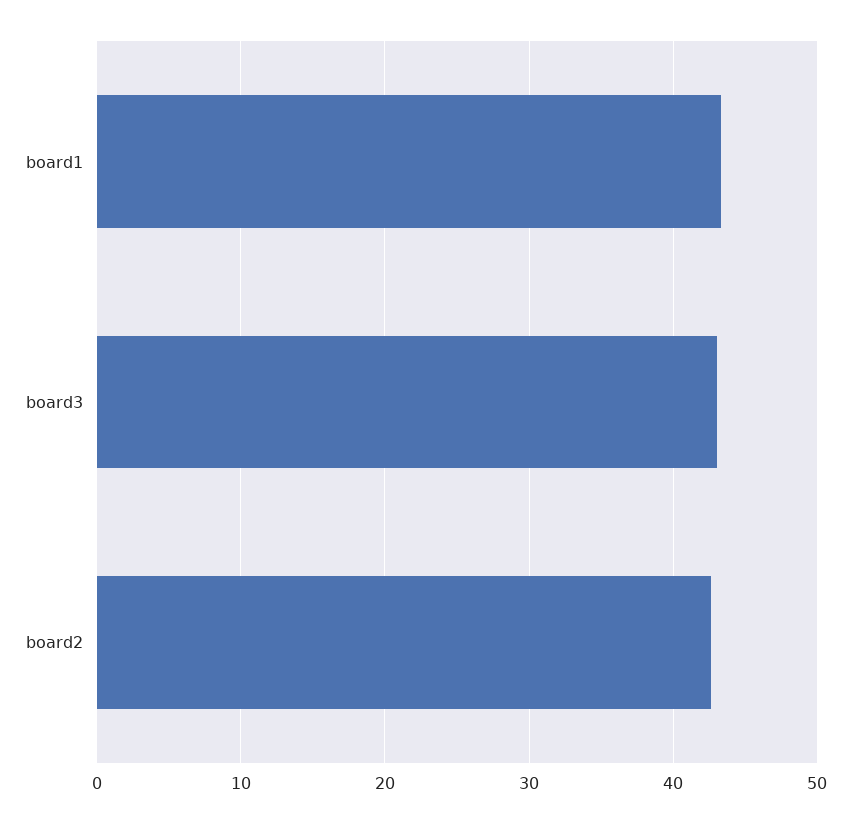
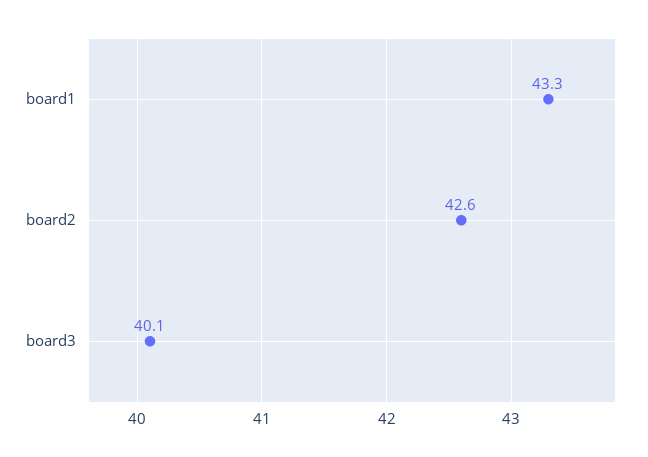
board3: 43 -> 40.1

